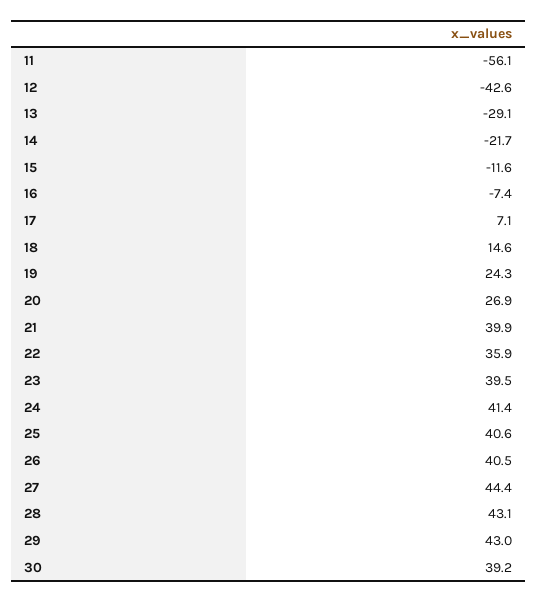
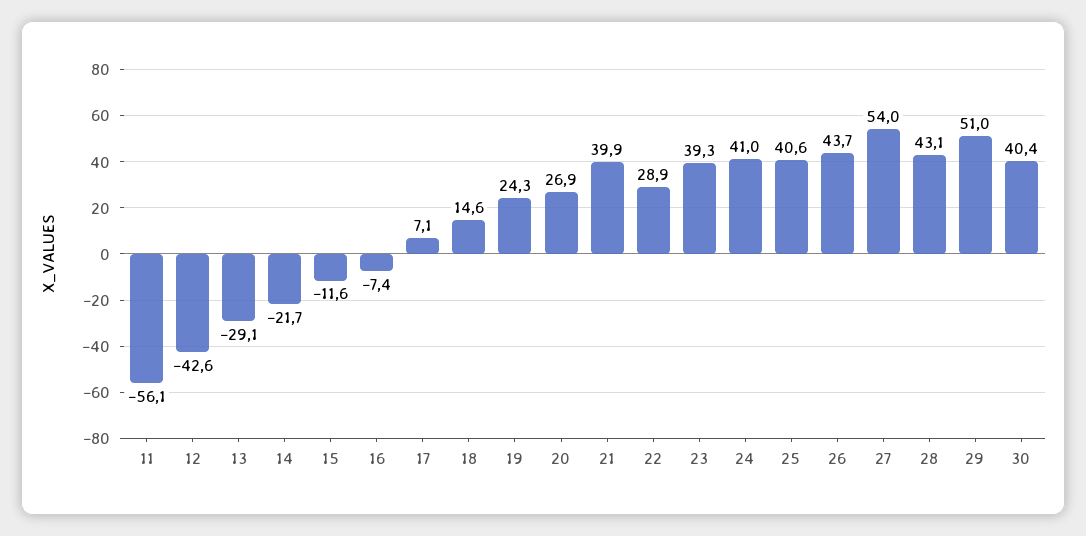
22: 35.9 -> 28.9
23: 39.5 -> 39.3
24: 41.4 -> 41
26: 40.5 -> 43.7
27: 44.4 -> 54
29: 43 -> 51
30: 39.2 -> 40.4

